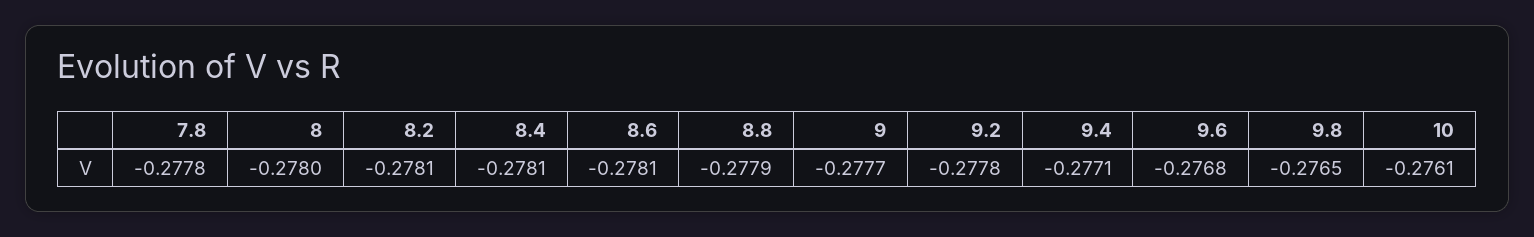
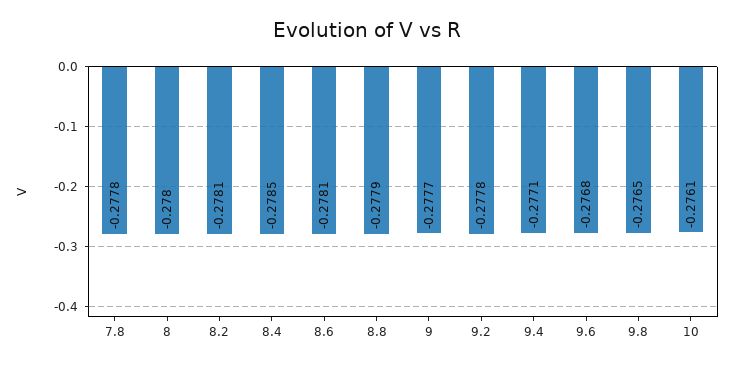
8.4: -0.2781 -> -0.2785

